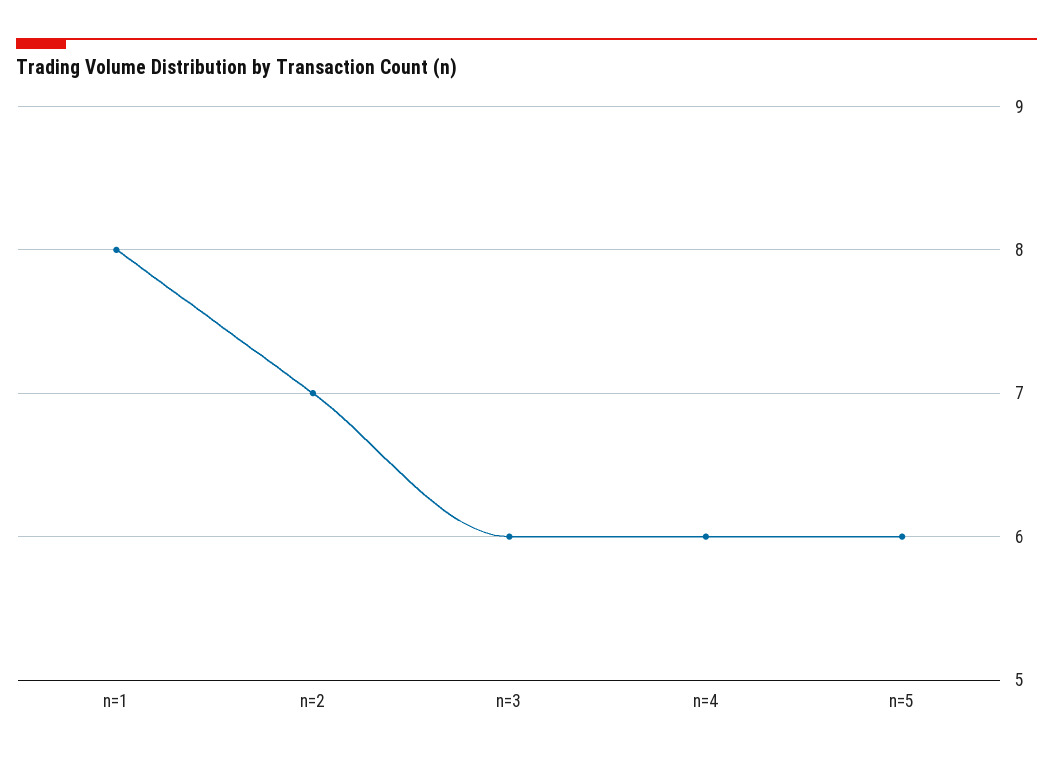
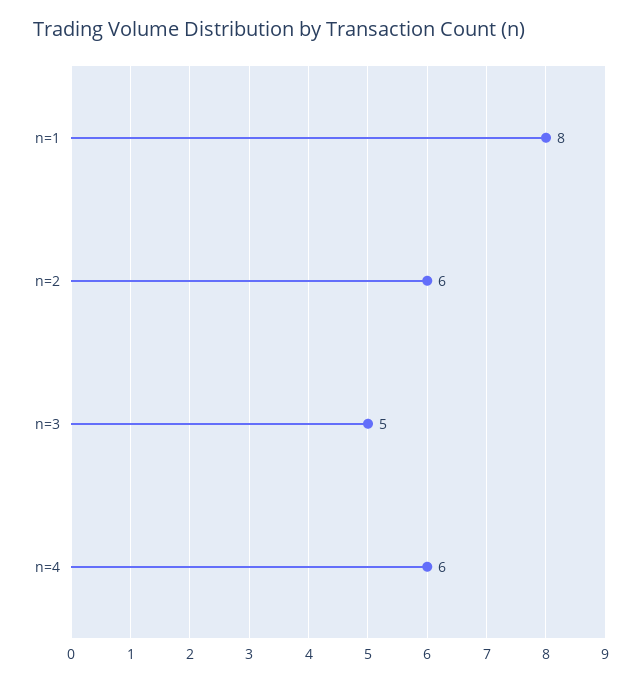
n=2: 7 -> 6
n=3: 6 -> 5
n=5: 6 -> none

